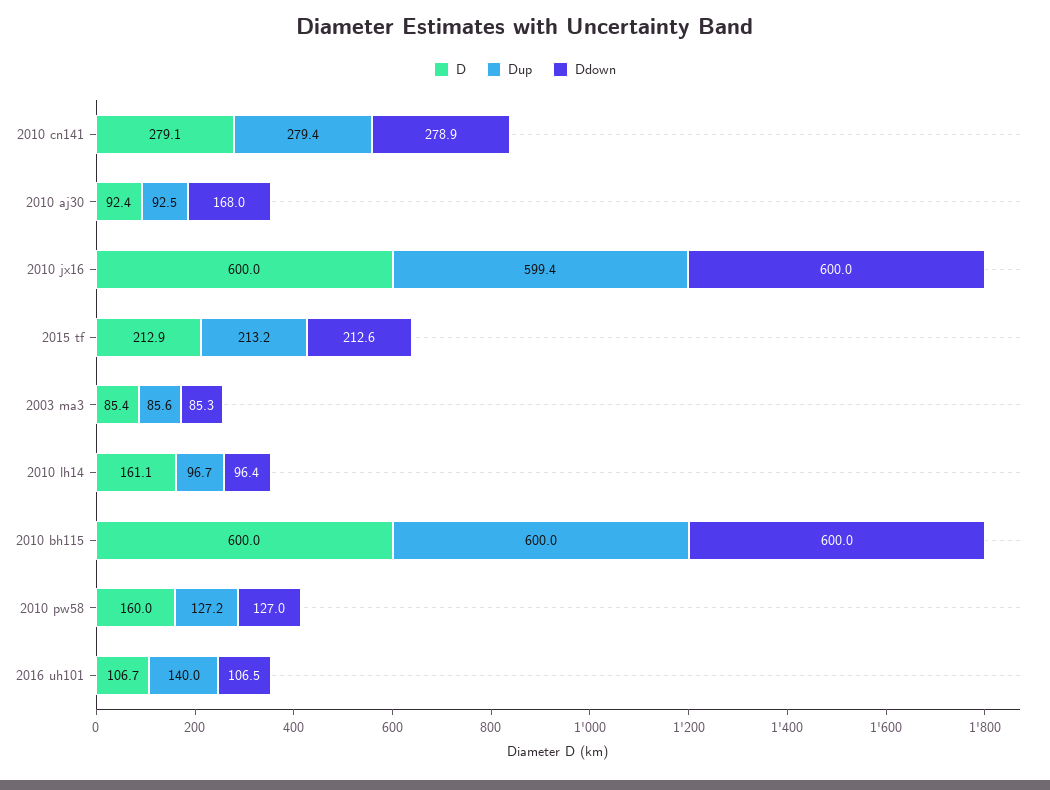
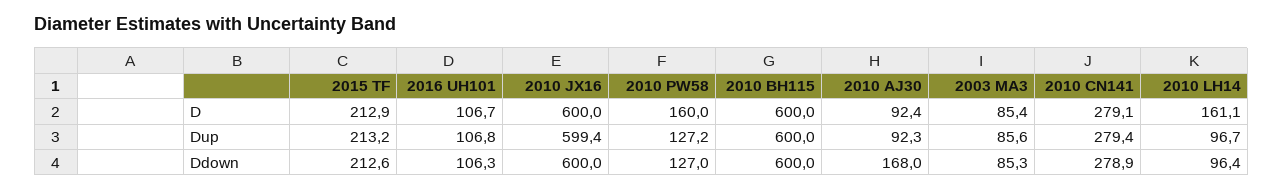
Dup, 2010 aj30: 92.5 -> 92.3
Dup, 2016 uh101: 140 -> 106.8
Ddown, 2016 uh101: 106.5 -> 106.3

